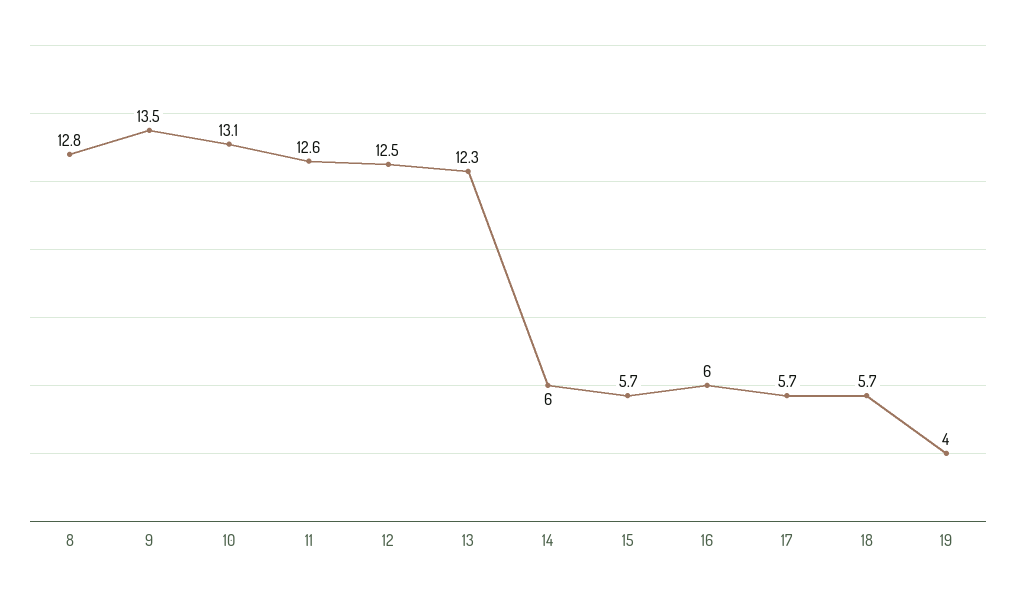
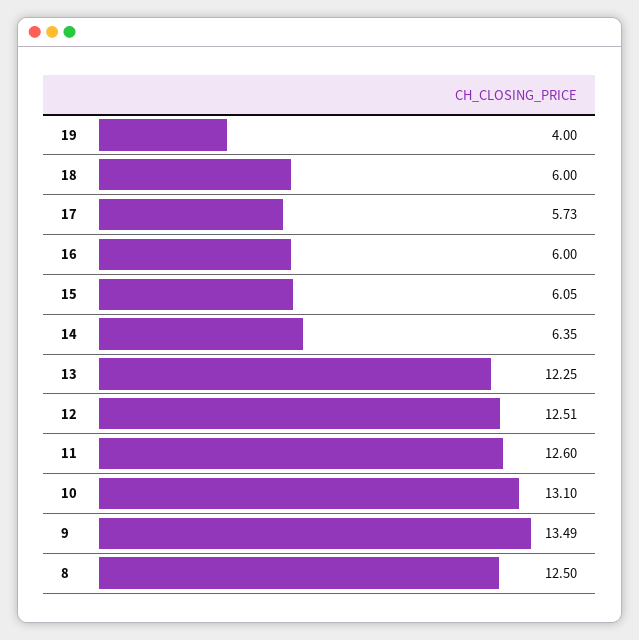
8: 12.8 -> 12.5
14: 6 -> 6.35
15: 5.7 -> 6.05
18: 5.7 -> 6

